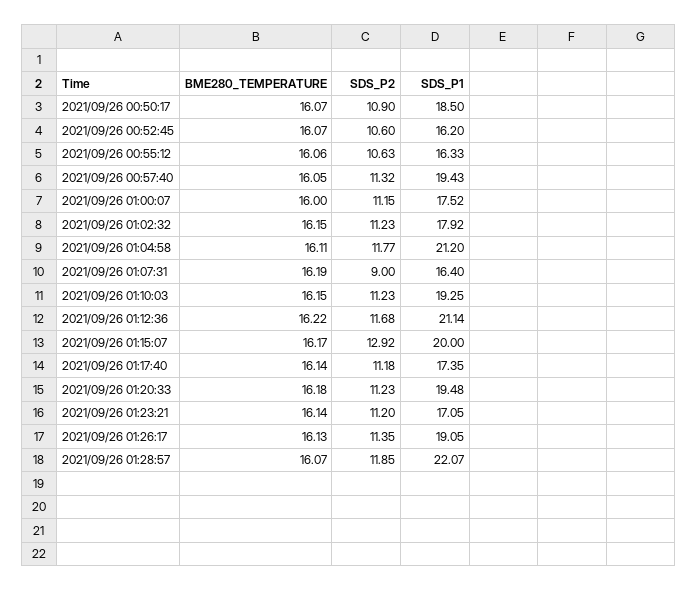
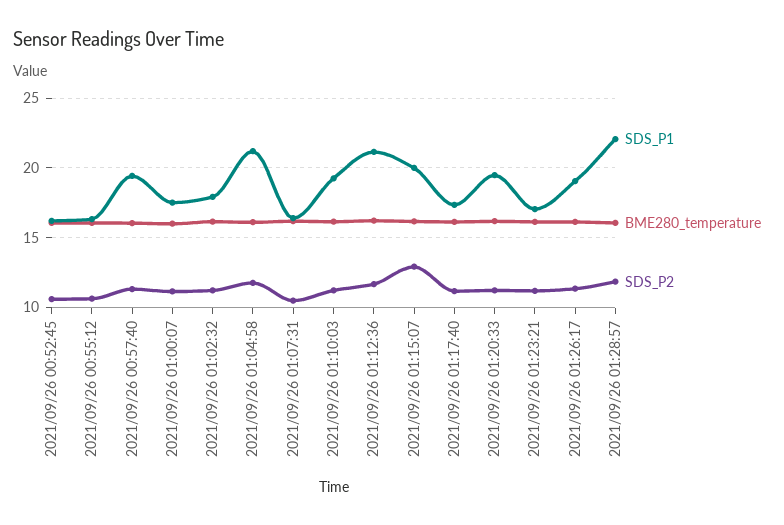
BME280_TEMPERATURE, 2021/09/26 00:50:17: 16.07 -> none
SDS_P2, 2021/09/26 00:50:17: 10.9 -> none
SDS_P1, 2021/09/26 00:50:17: 18.5 -> none
SDS_P2, 2021/09/26 01:07:31: 9 -> 10.5

